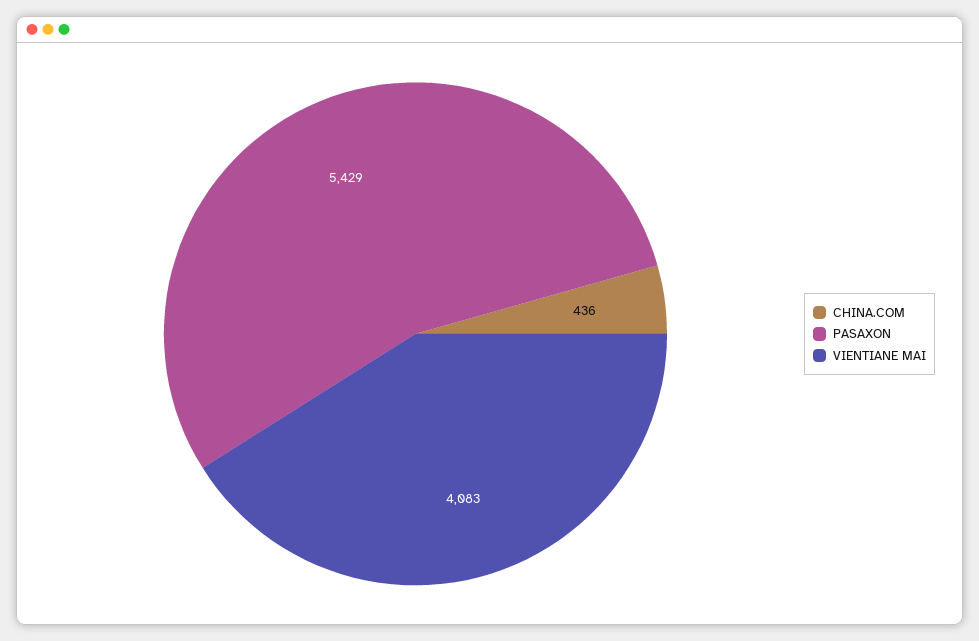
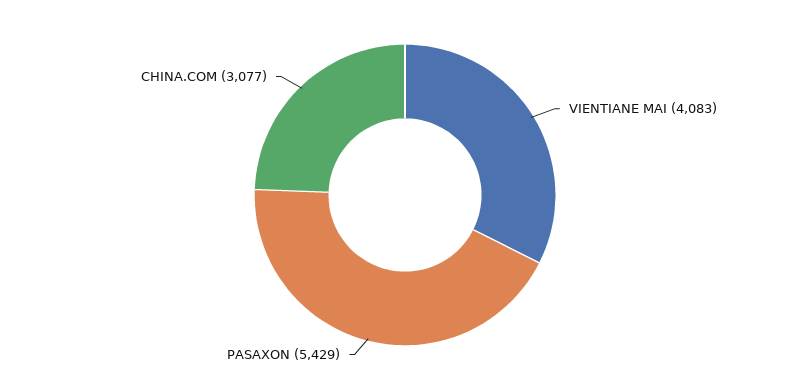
CHINA.COM: 436 -> 3077

